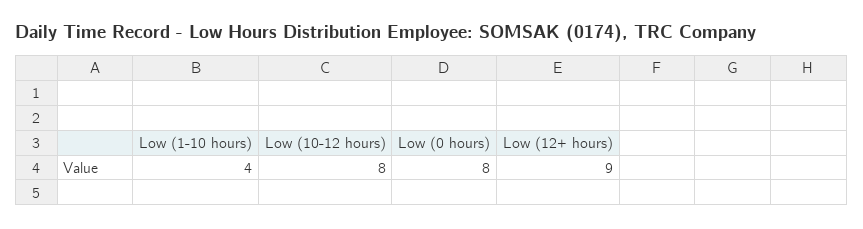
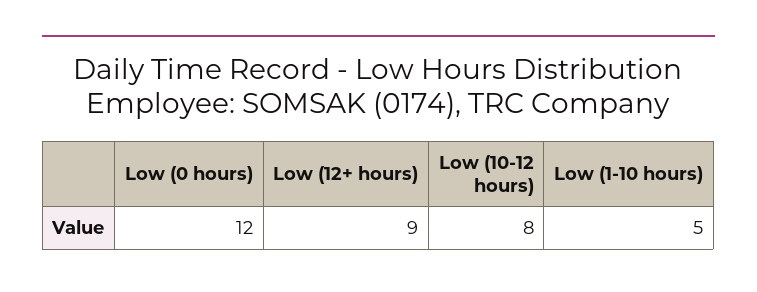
Low (1-10 hours): 4 -> 5
Low (0 hours): 8 -> 12

